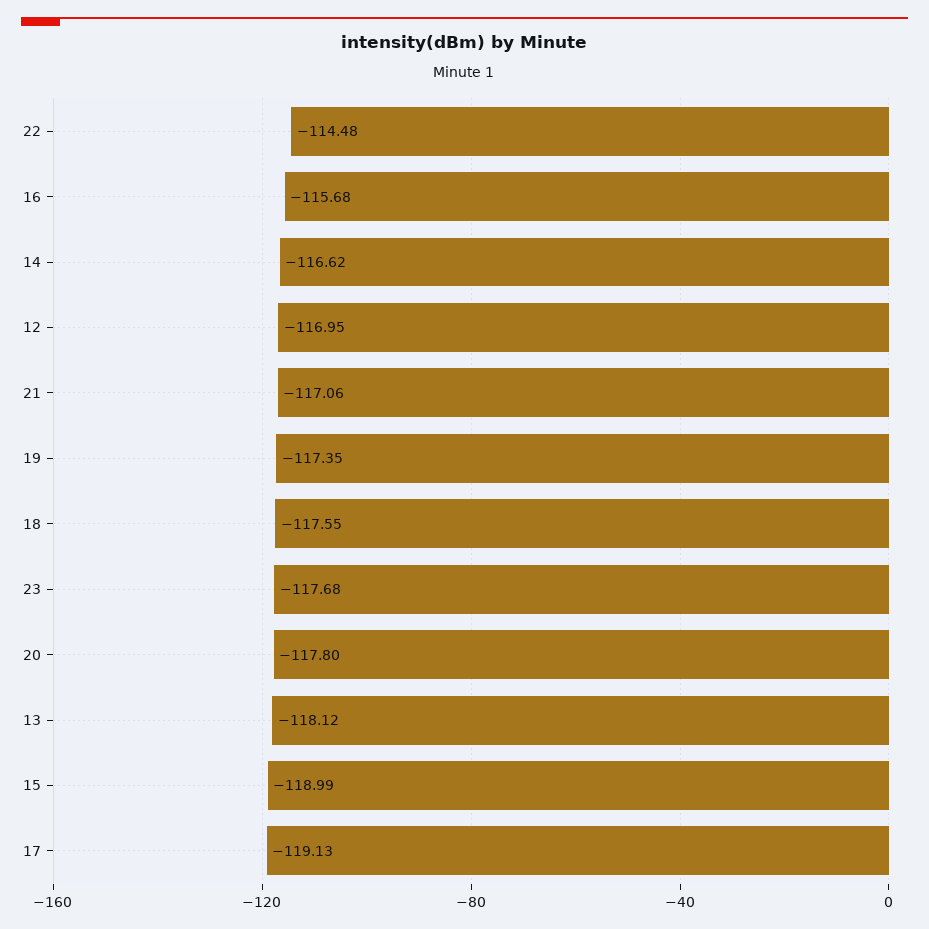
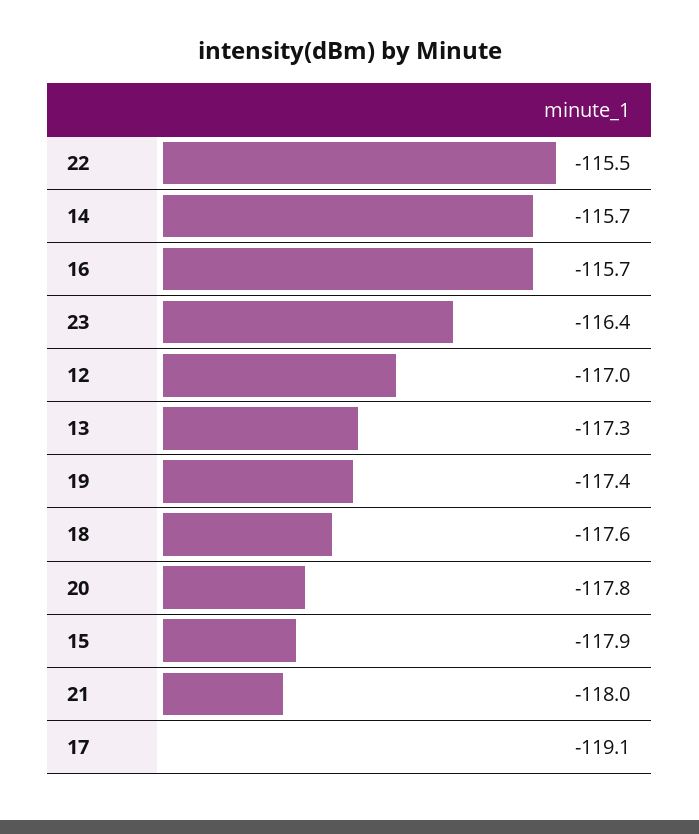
22: -114.48 -> -115.5
14: -116.62 -> -115.7
21: -117.06 -> -118
23: -117.68 -> -116.4
13: -118.12 -> -117.3
15: -118.99 -> -117.9

